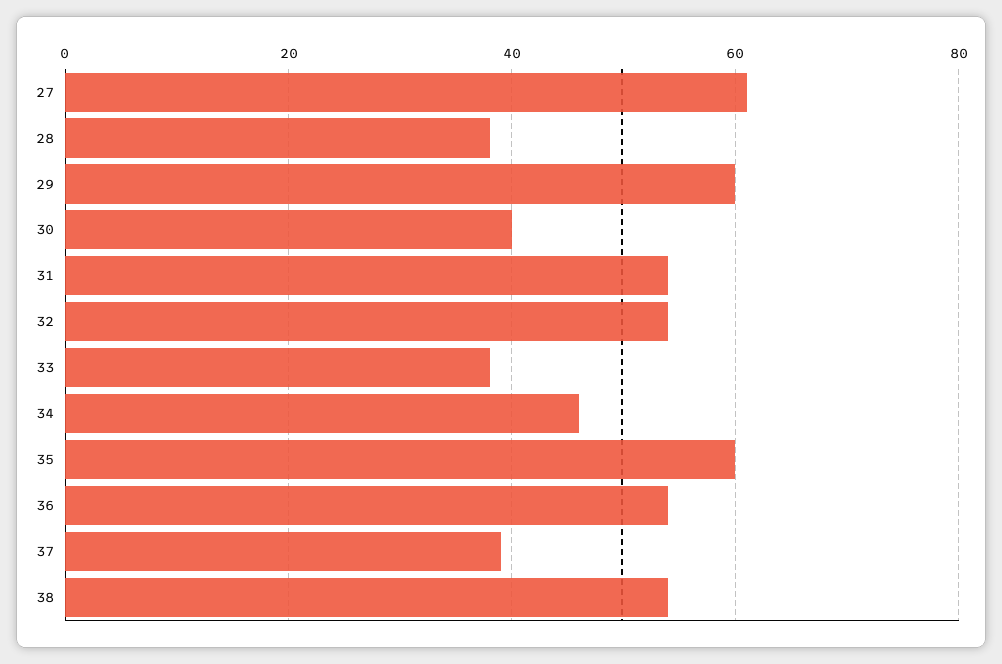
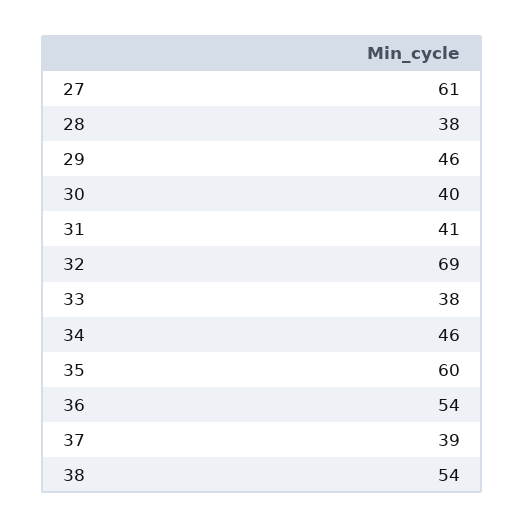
29: 60 -> 46
31: 55 -> 41
32: 55 -> 69

